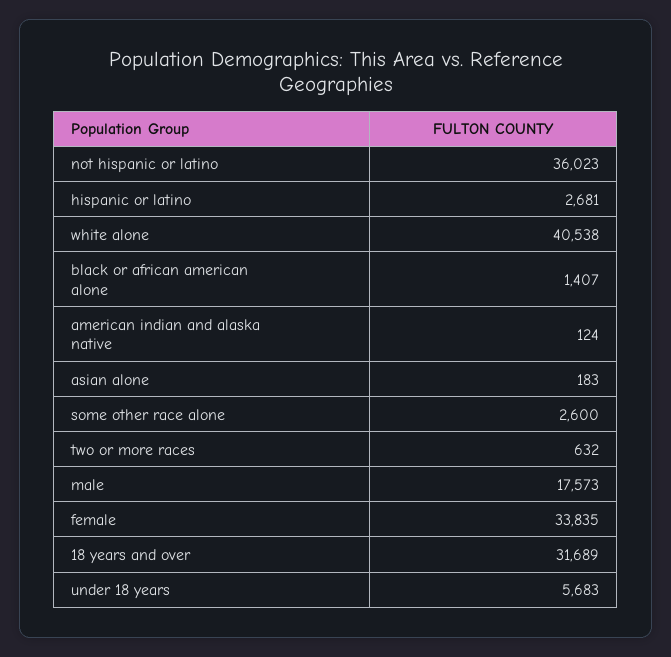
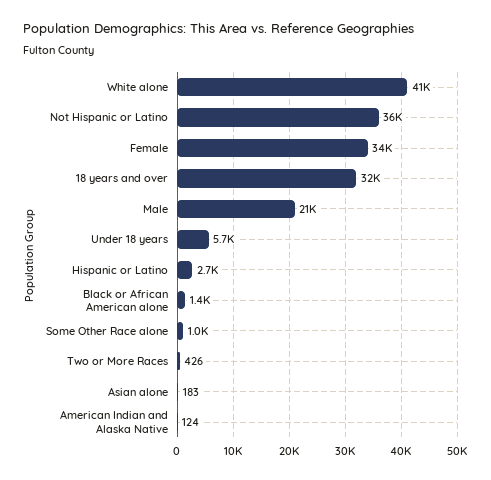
some other race alone: 2600 -> 1000
two or more races: 632 -> 426
male: 17573 -> 21000

